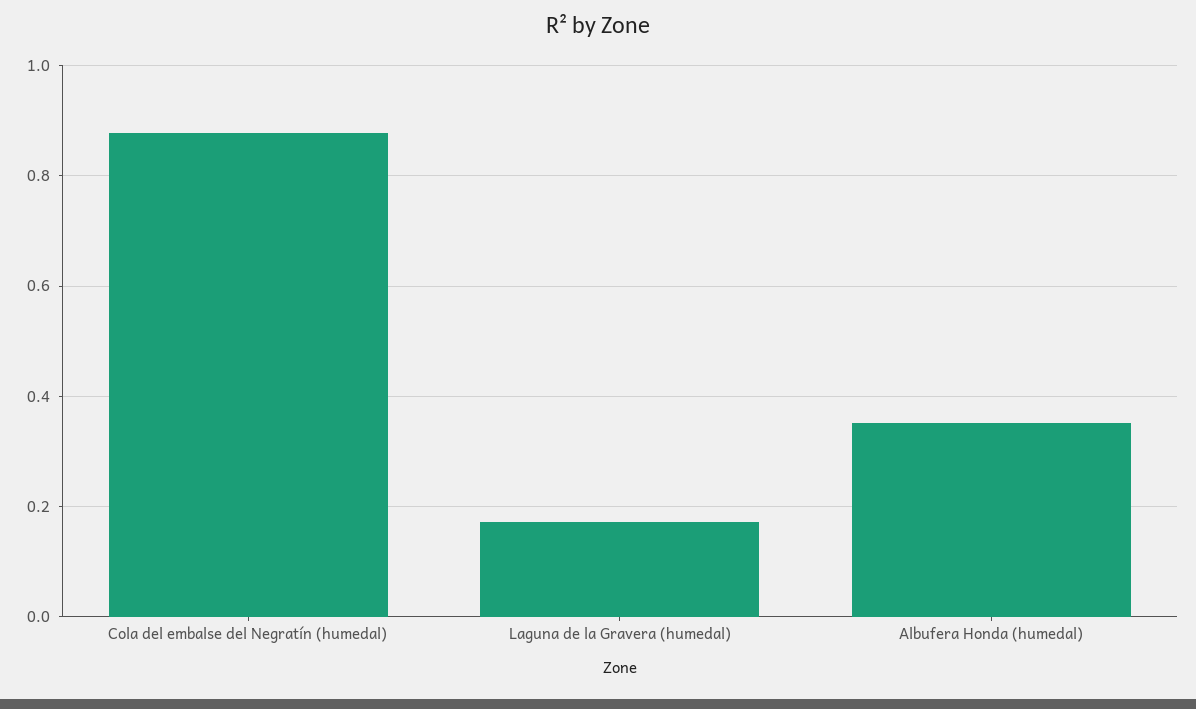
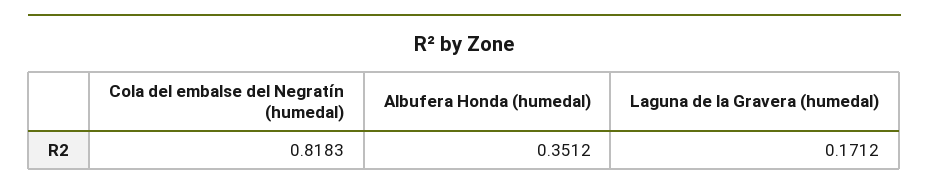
Cola del embalse del Negratín (humedal): 0.88 -> 0.8183

